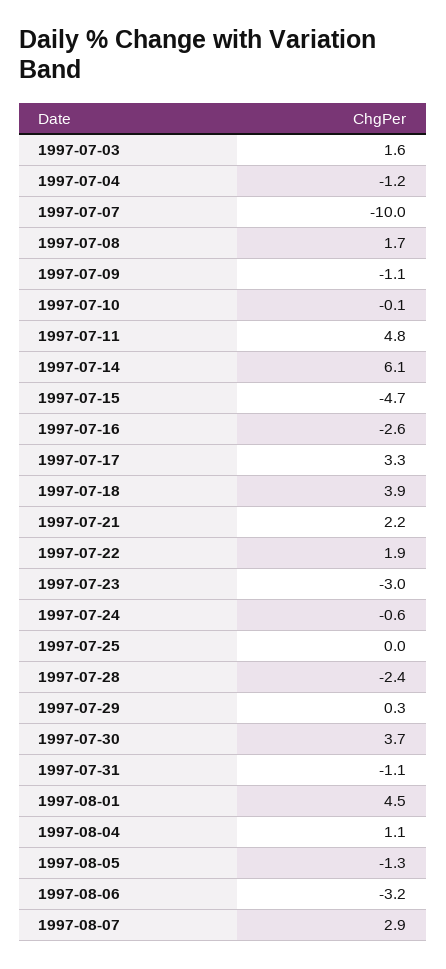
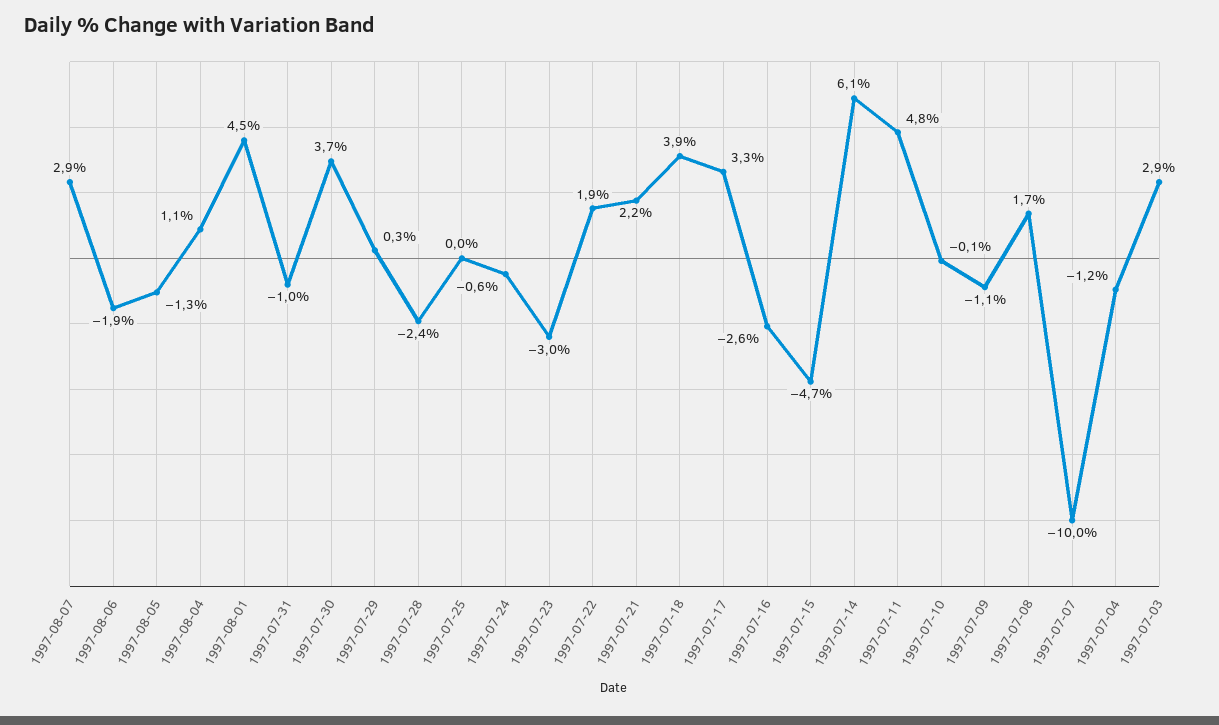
1997-07-03: 1.6 -> 2.9
1997-07-31: -1.1 -> -1
1997-08-06: -3.2 -> -1.9

